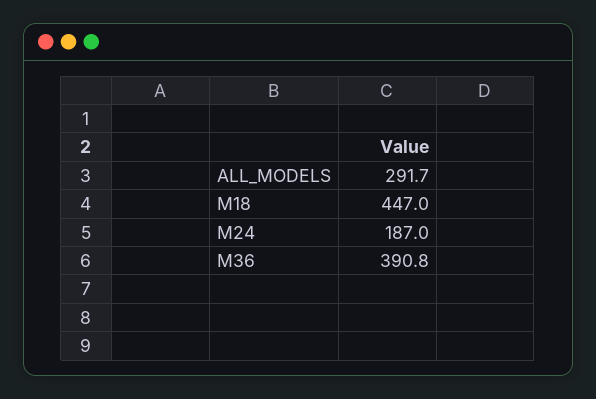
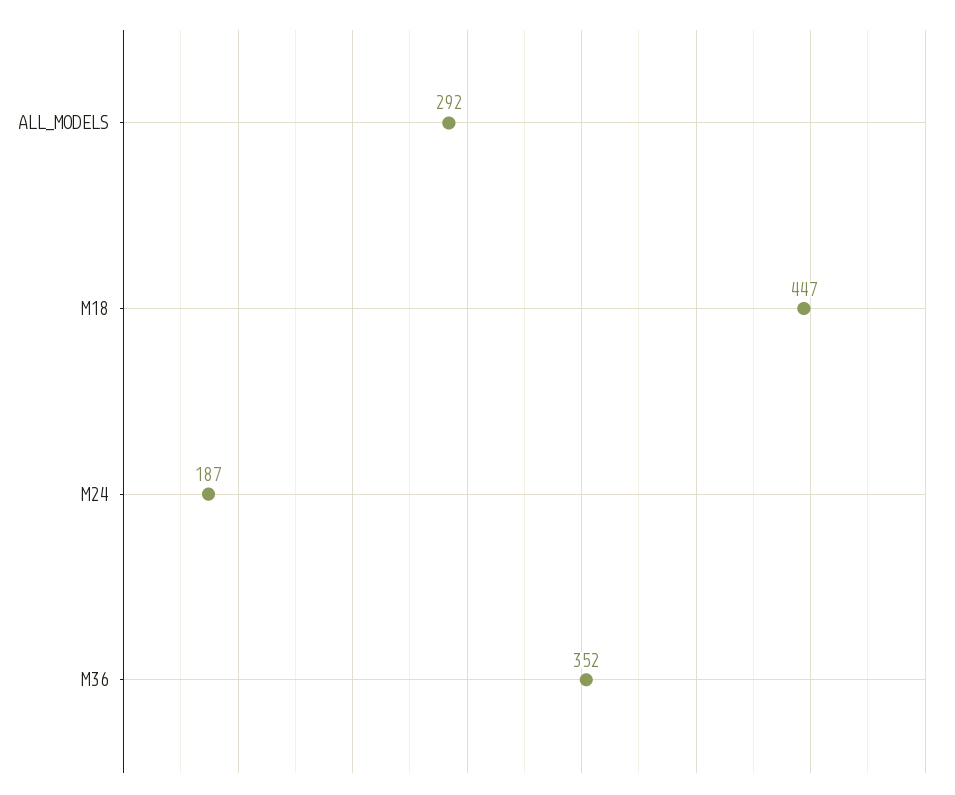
M36: 390.8 -> 352

